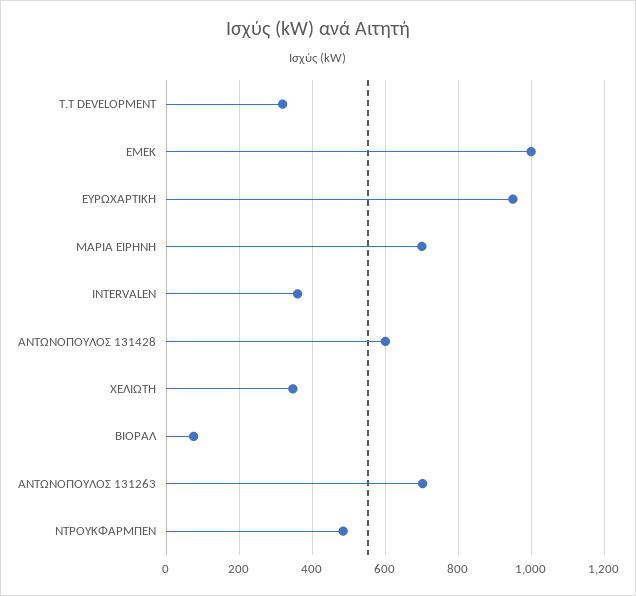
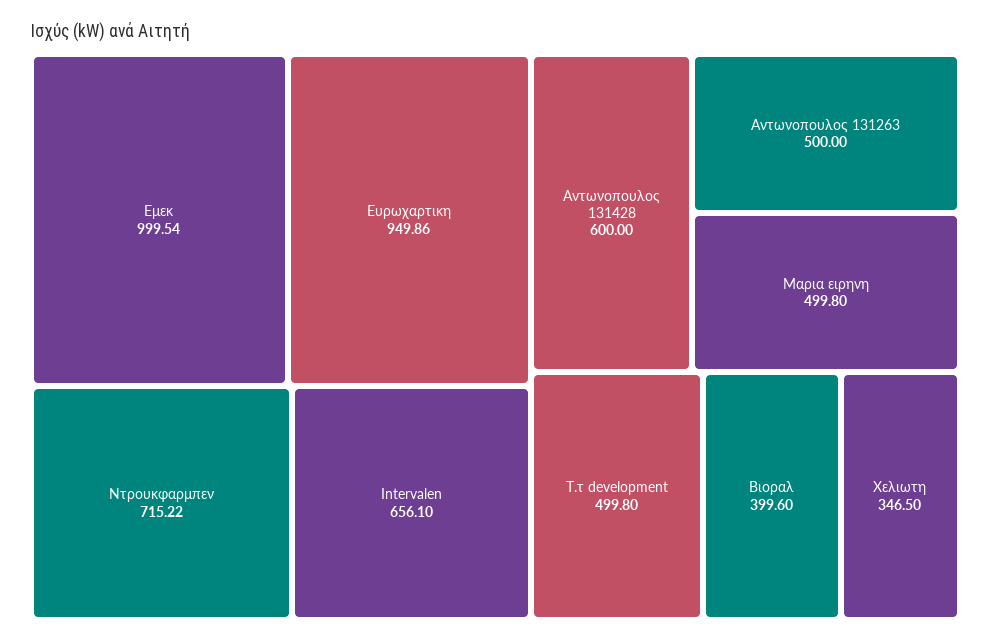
Τ.Τ DEVELOPMENT: 320 -> 499.8
ΜΑΡΙΑ ΕΙΡΗΝΗ: 700 -> 499.8
INTERVALEN: 360 -> 656.1
ΒΙΟΡΑΛ: 80 -> 399.6
ΑΝΤΩΝΟΠΟΥΛΟΣ 131263: 700 -> 500
ΝΤΡΟΥΚΦΑΡΜΠΕΝ: 480 -> 715.22

